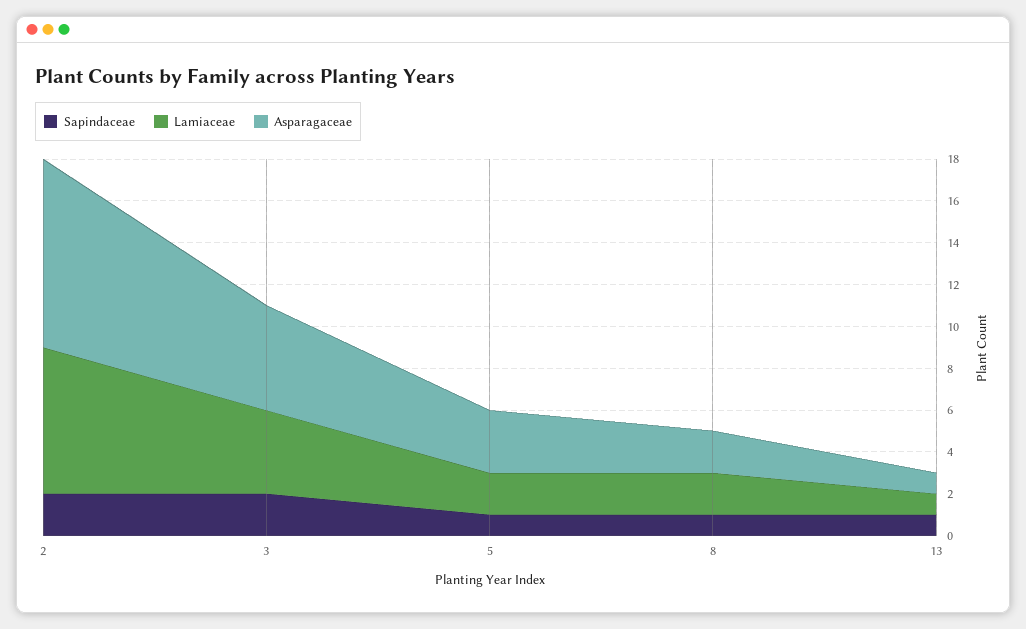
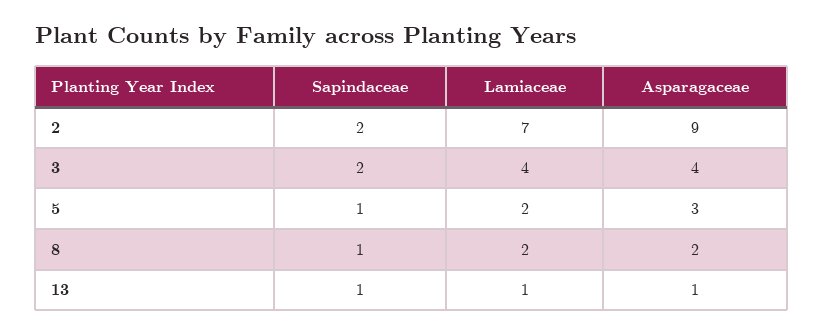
Asparagaceae, 3: 5 -> 4

